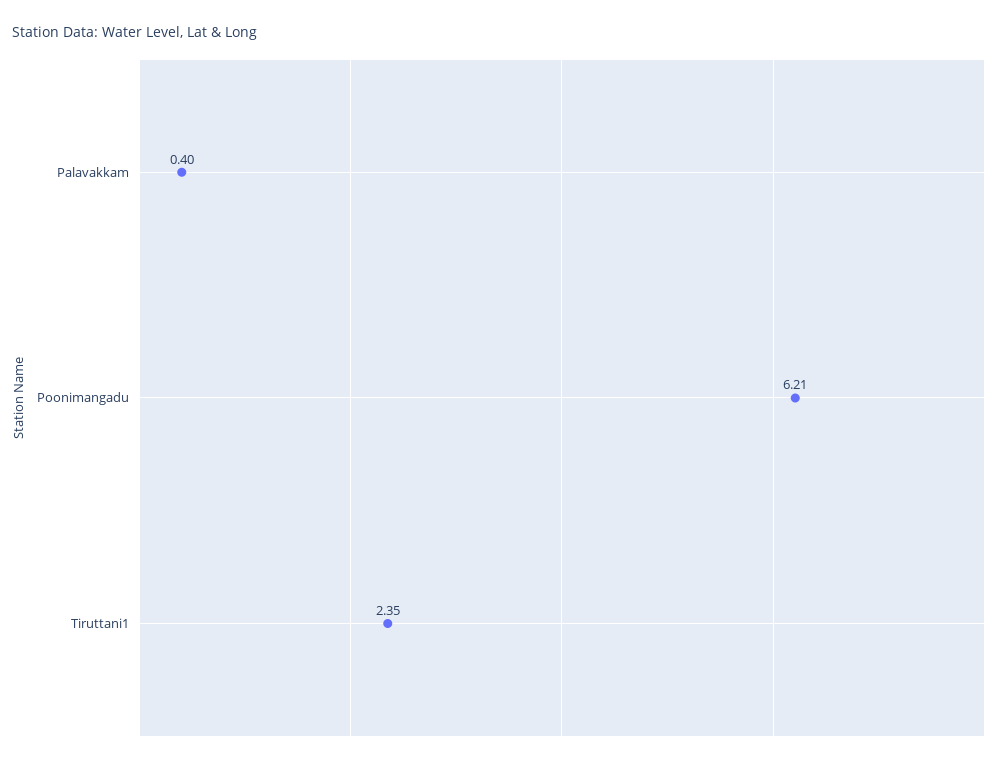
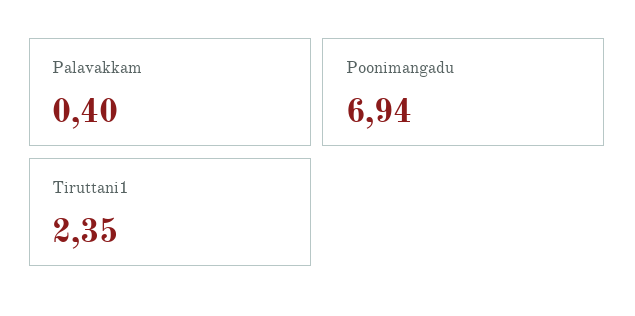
Poonimangadu: 6.21 -> 6.94

